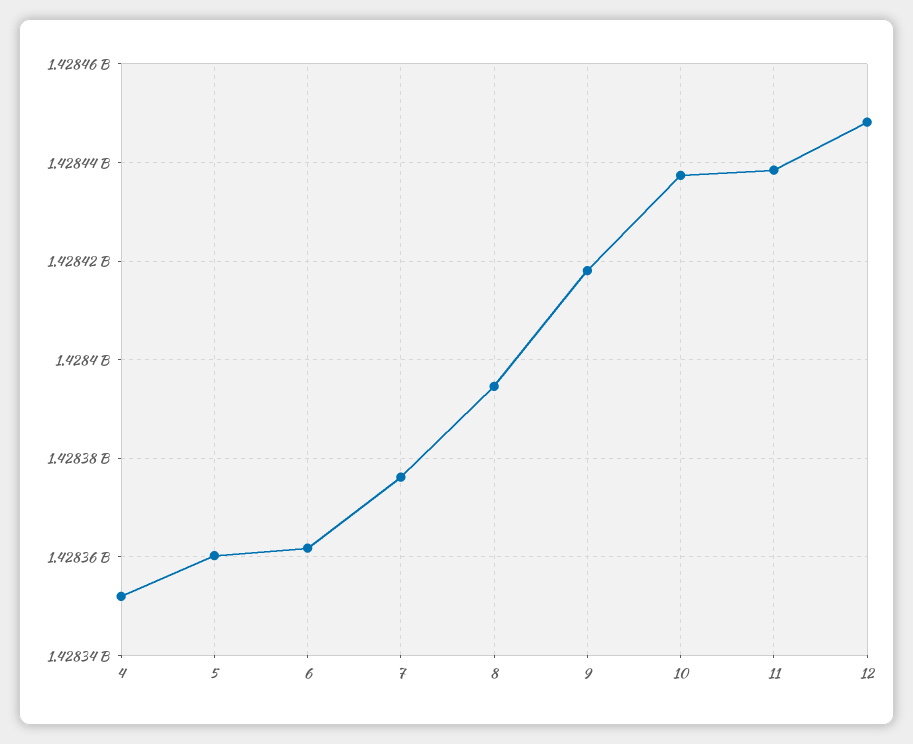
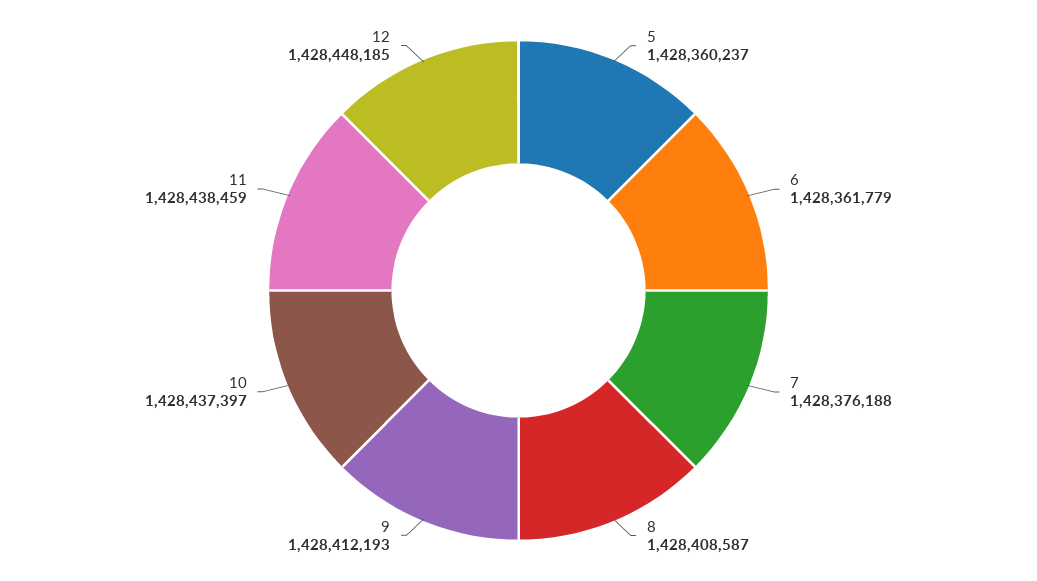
4: 1428352000 -> none
8: 1428394000 -> 1428408587
9: 1428418000 -> 1428412193

